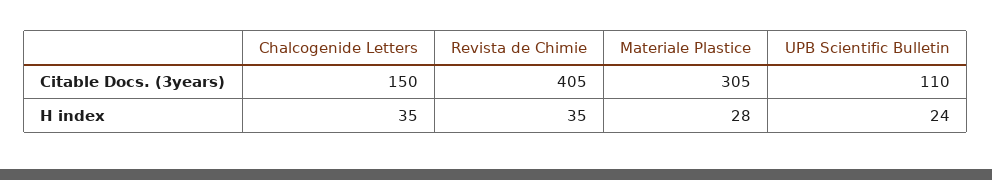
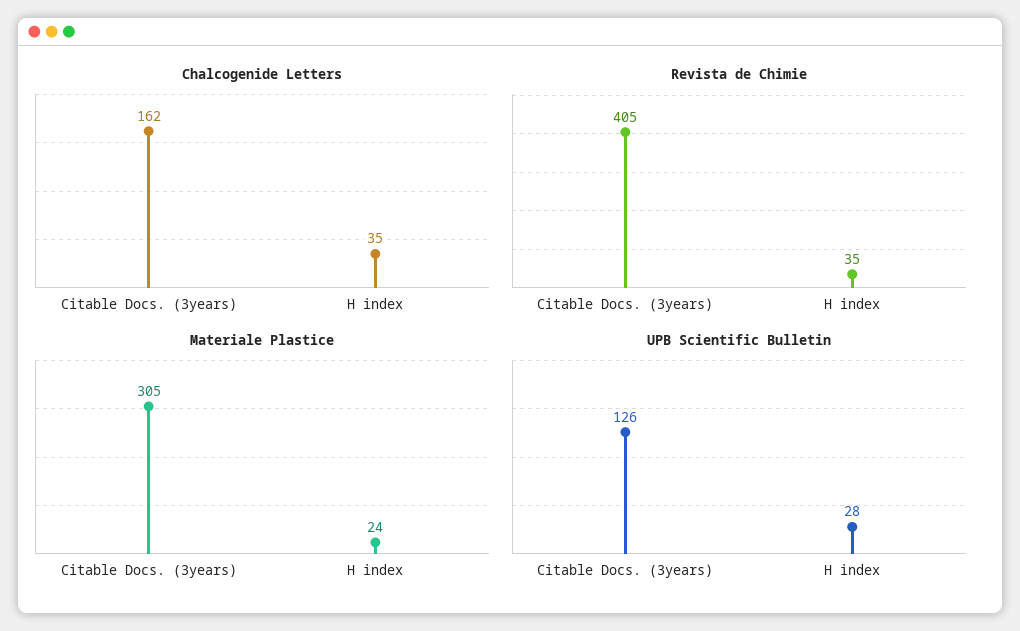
Chalcogenide Letters, Citable Docs. (3years): 150 -> 162
UPB Scientific Bulletin, Citable Docs. (3years): 110 -> 126
Materiale Plastice, H index: 28 -> 24
UPB Scientific Bulletin, H index: 24 -> 28

